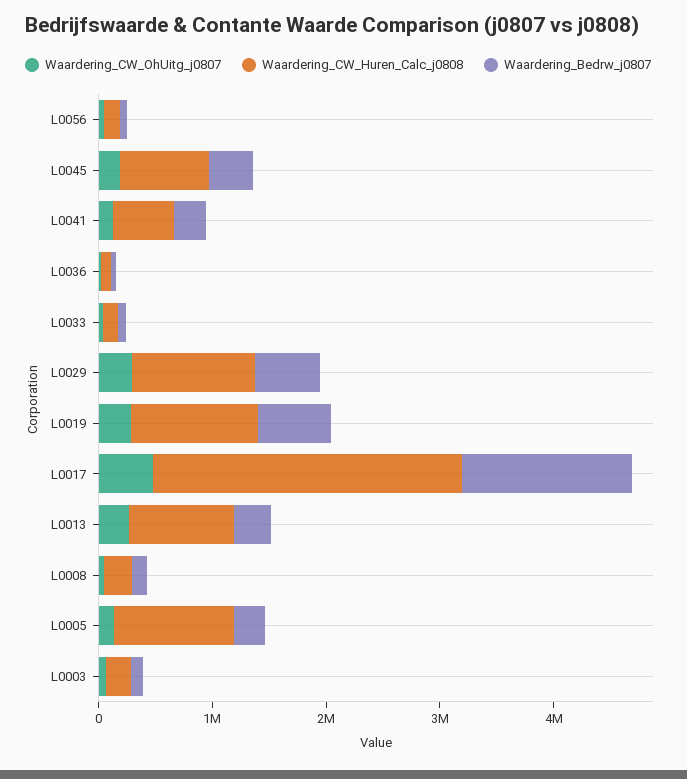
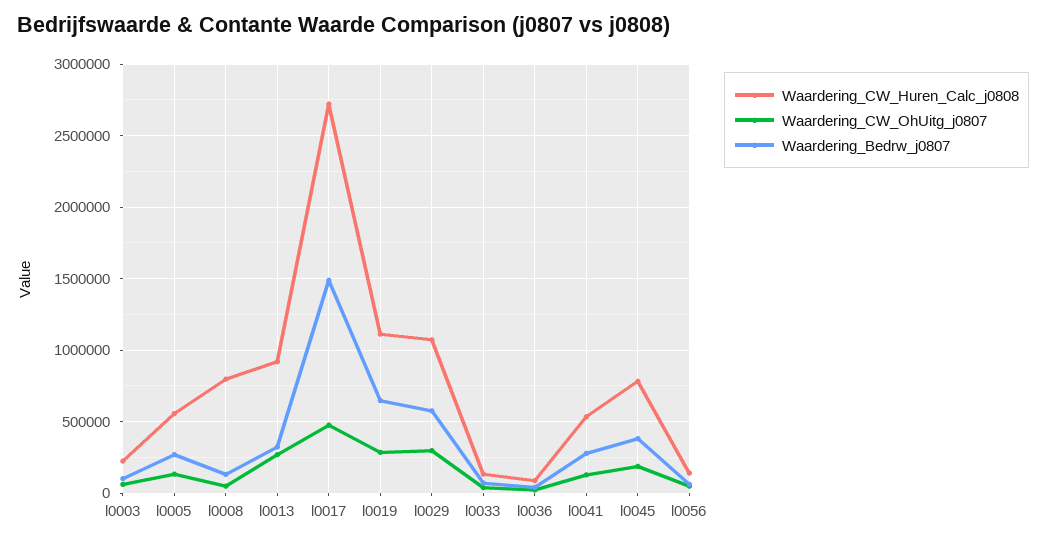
Waardering_CW_Huren_Calc_j0808, L0008: 200000 -> 800000
Waardering_CW_Huren_Calc_j0808, L0005: 1000000 -> 550000

